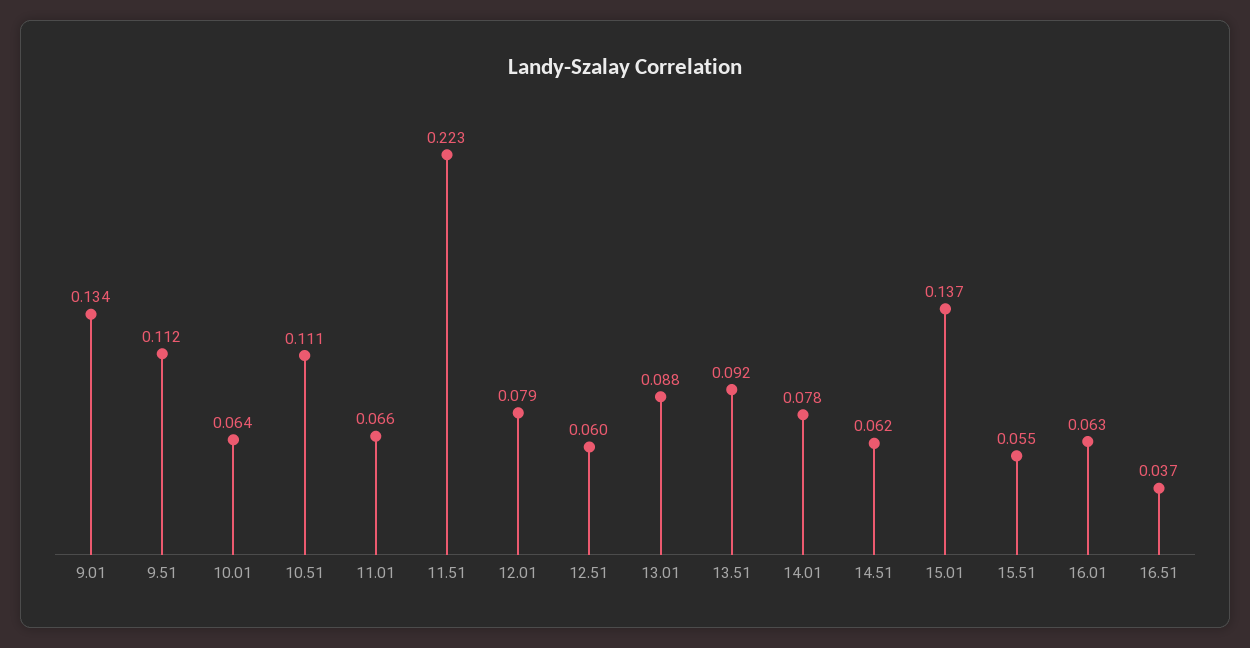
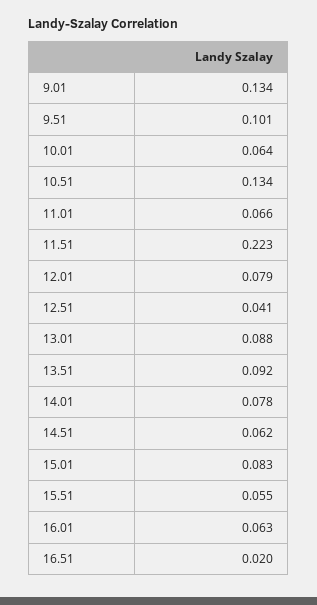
9.51: 0.112 -> 0.101
10.51: 0.111 -> 0.134
12.51: 0.06 -> 0.041
15.01: 0.137 -> 0.083
16.51: 0.037 -> 0.02

